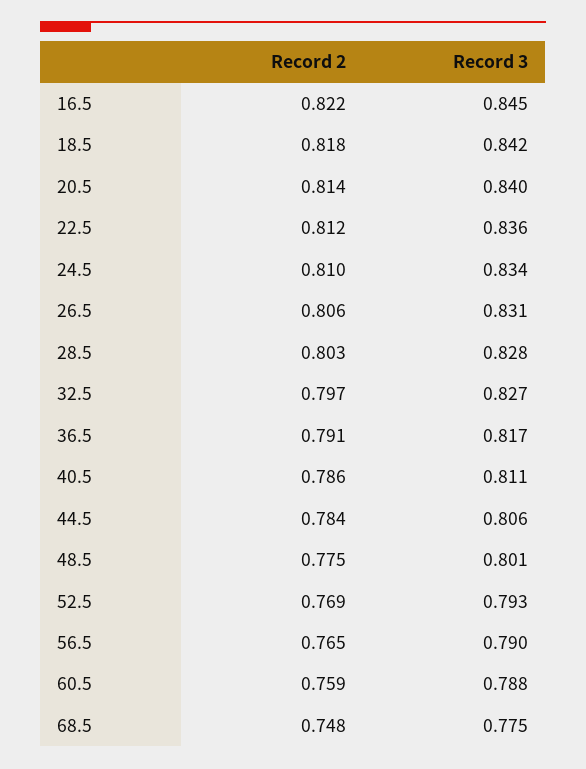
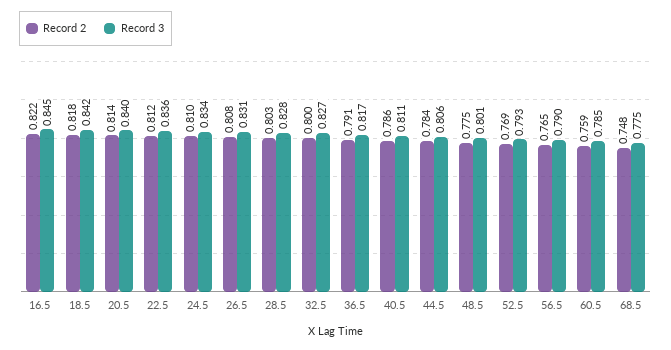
Record 2, 26.5: 0.806 -> 0.808
Record 2, 32.5: 0.797 -> 0.8
Record 3, 60.5: 0.788 -> 0.785

